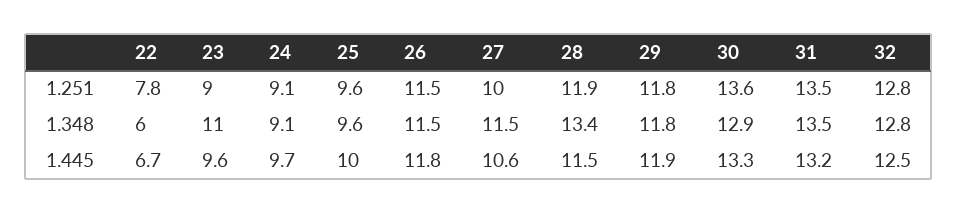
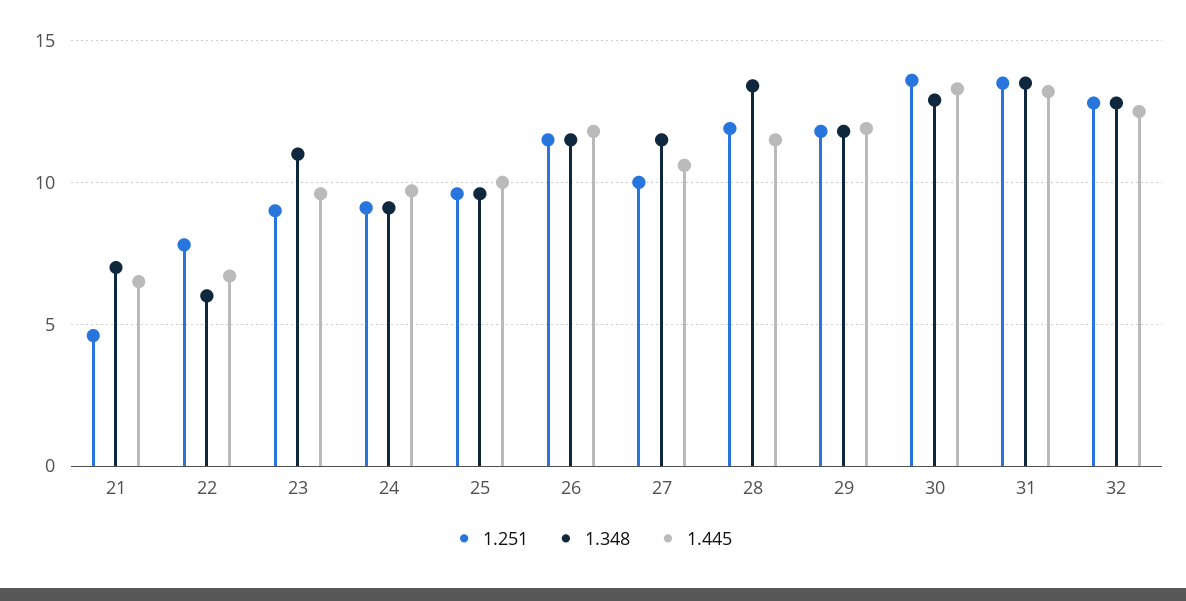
1.251, 21: none -> 4.5
1.348, 21: none -> 7
1.445, 21: none -> 6.5

